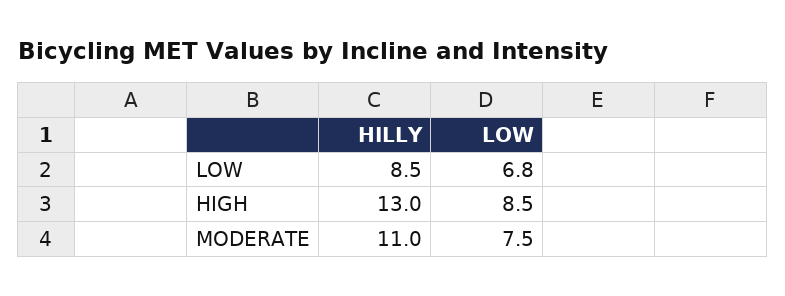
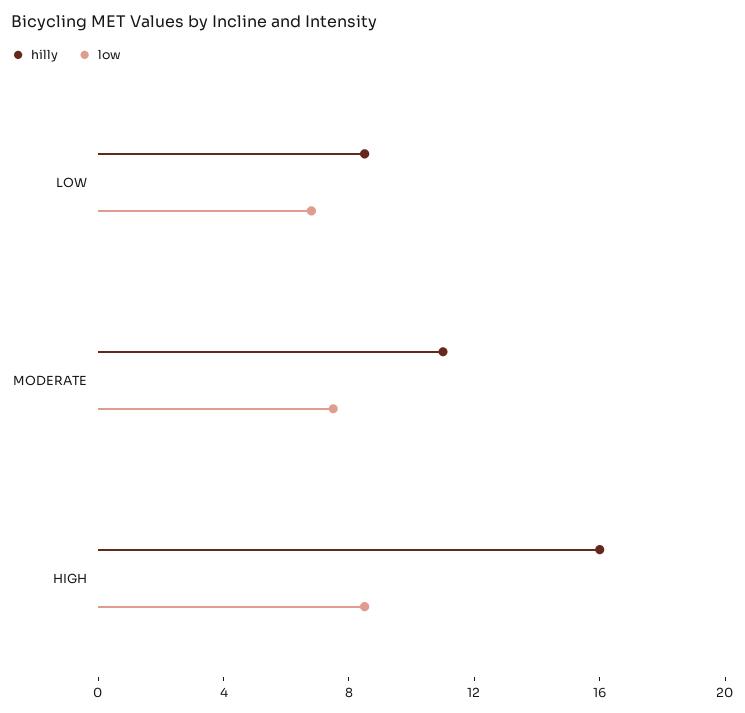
HILLY, HIGH: 13 -> 16

